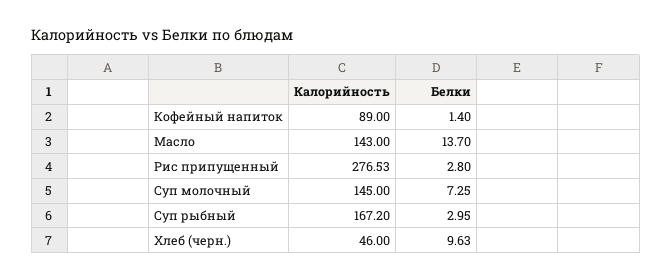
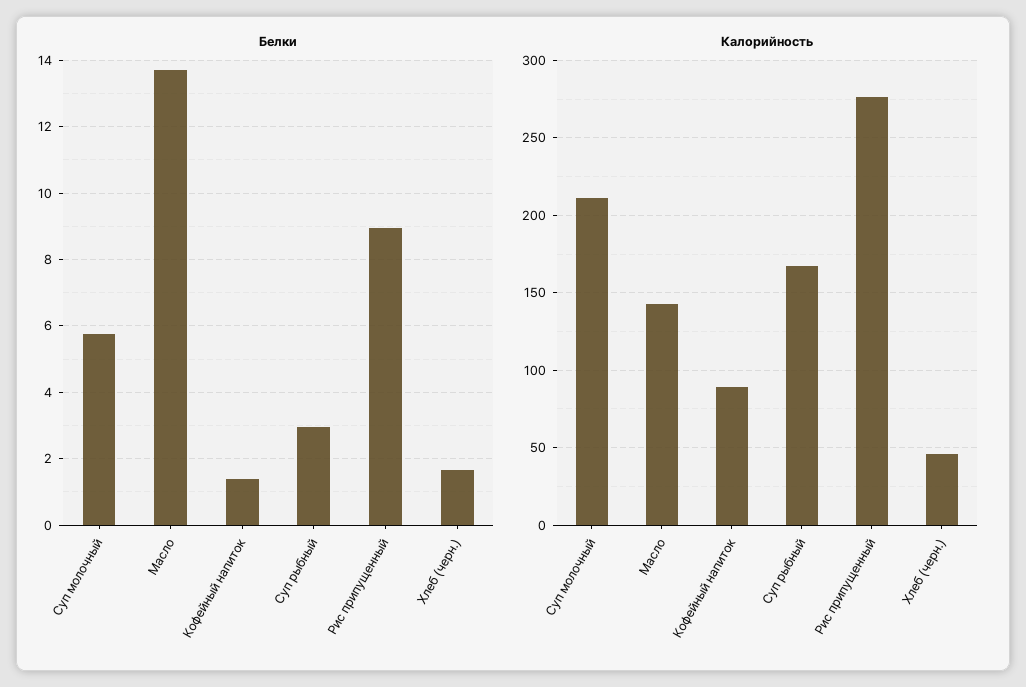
Белки, Рис припущенный: 2.8 -> 9
Калорийность, Суп молочный: 145 -> 210
Белки, Суп молочный: 7.25 -> 5.8
Белки, Хлеб (черн.): 9.63 -> 1.6

